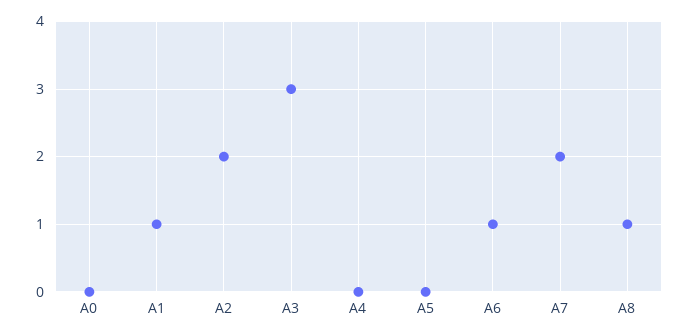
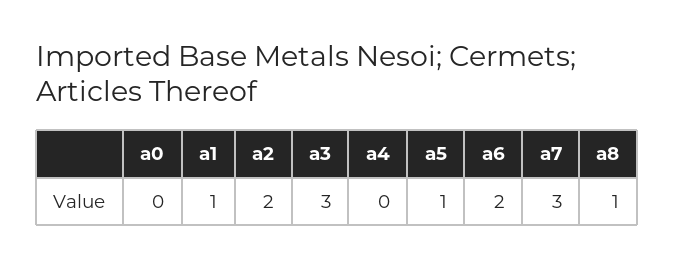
A5: 0 -> 1
A6: 1 -> 2
A7: 2 -> 3

